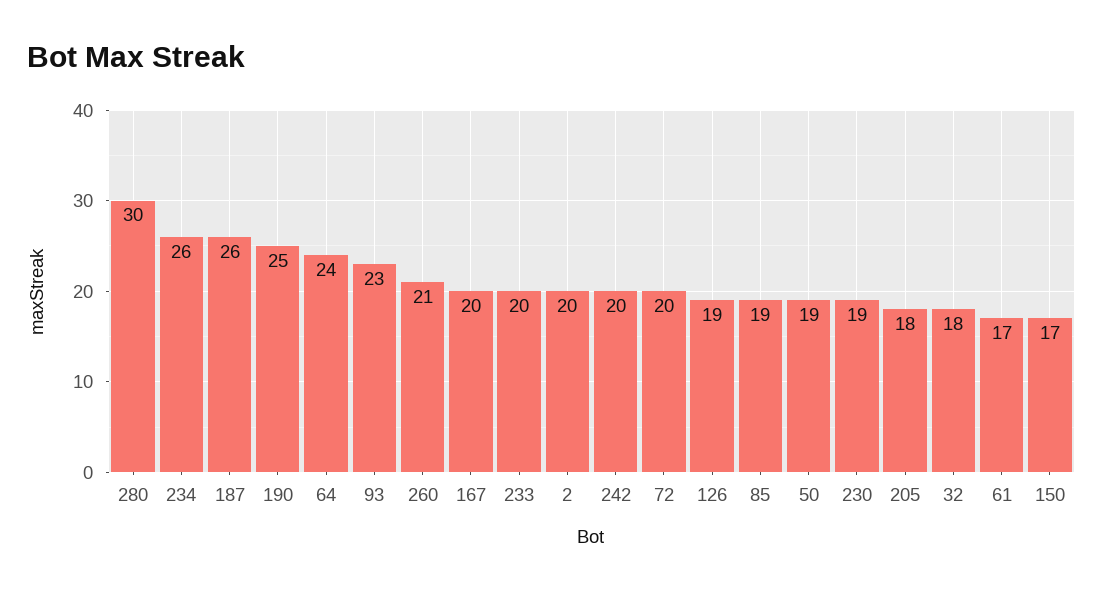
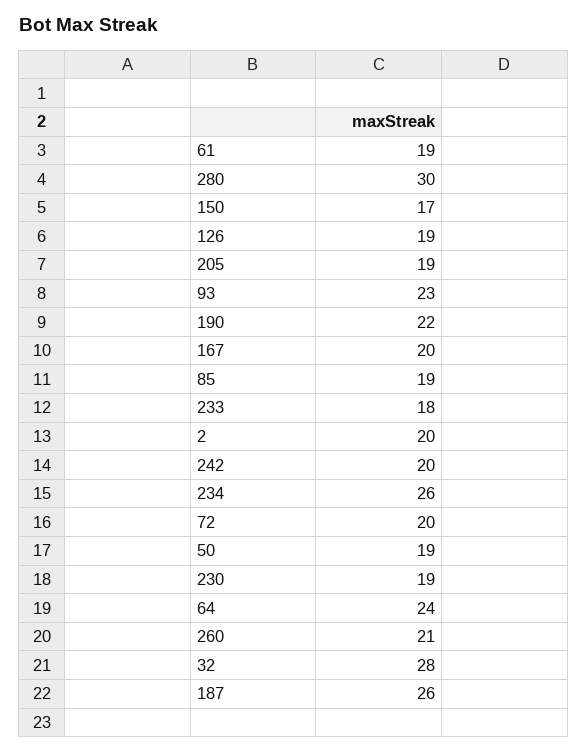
190: 25 -> 22
233: 20 -> 18
205: 18 -> 19
32: 18 -> 28
61: 17 -> 19

